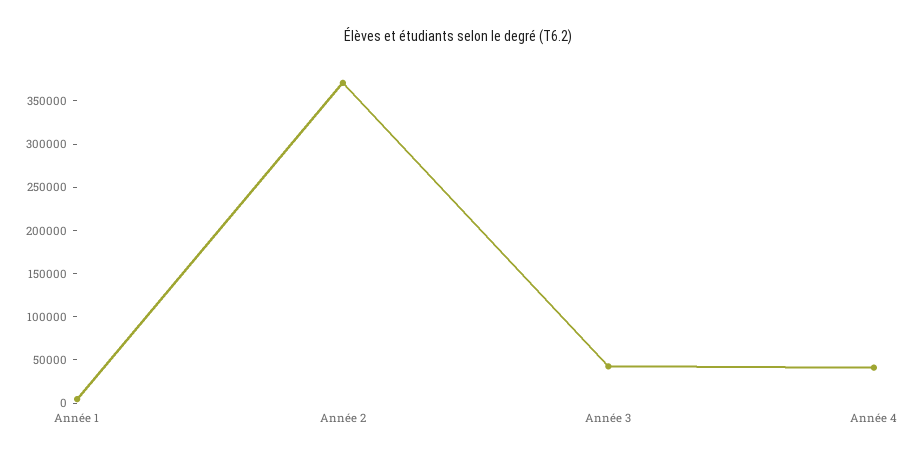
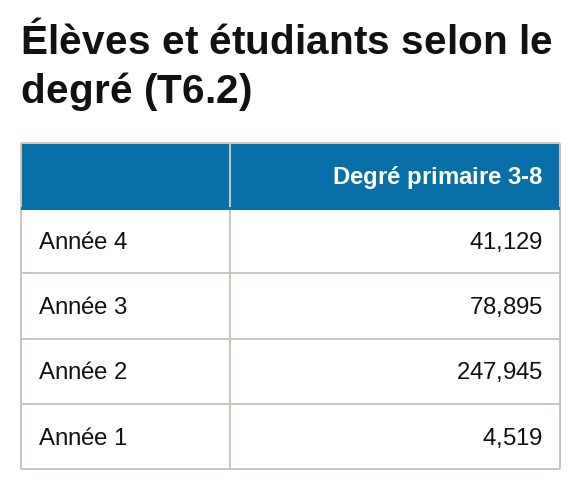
Année 2: 370000 -> 247945
Année 3: 40000 -> 78895

